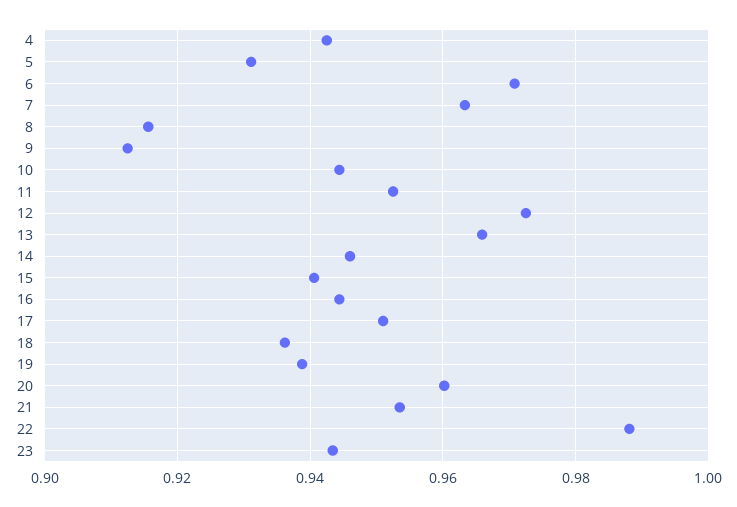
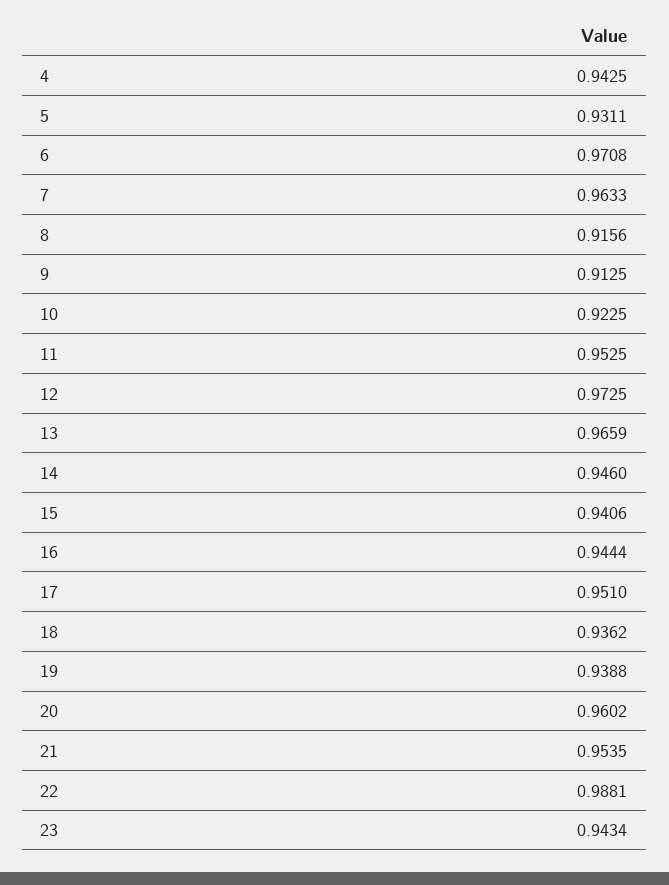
10: 0.944 -> 0.9225

